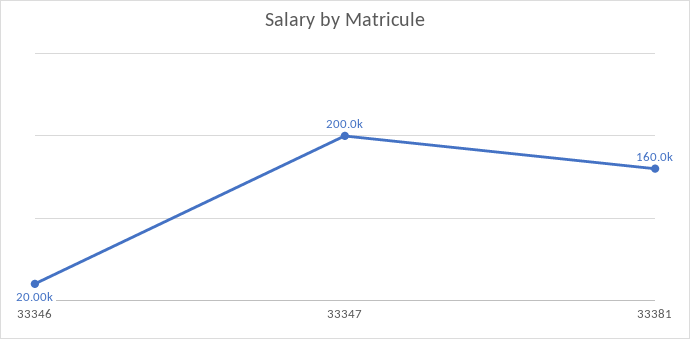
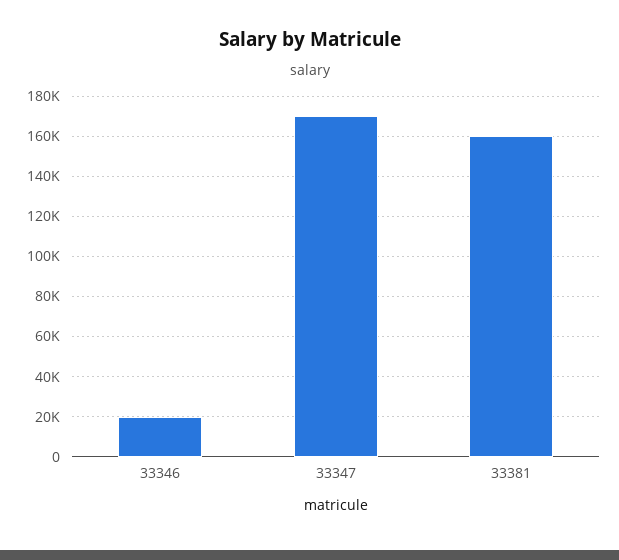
33347: 200000 -> 170000

